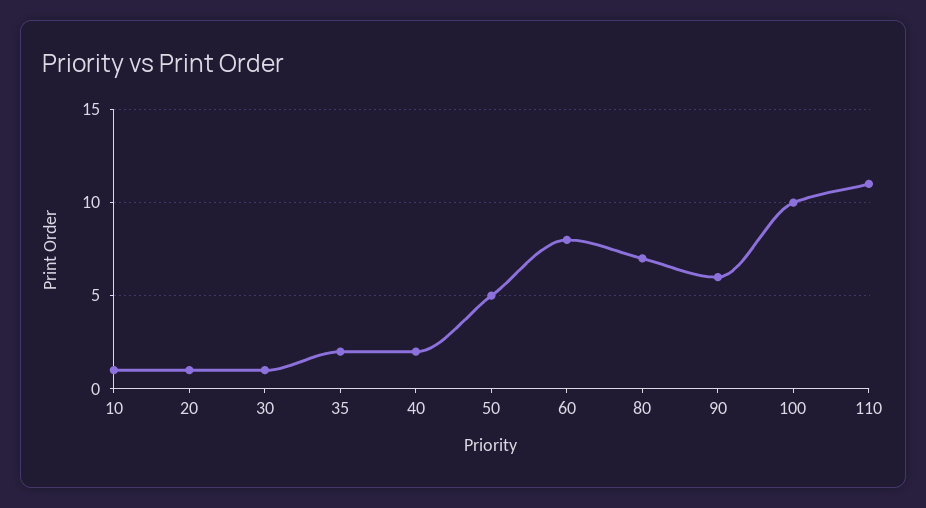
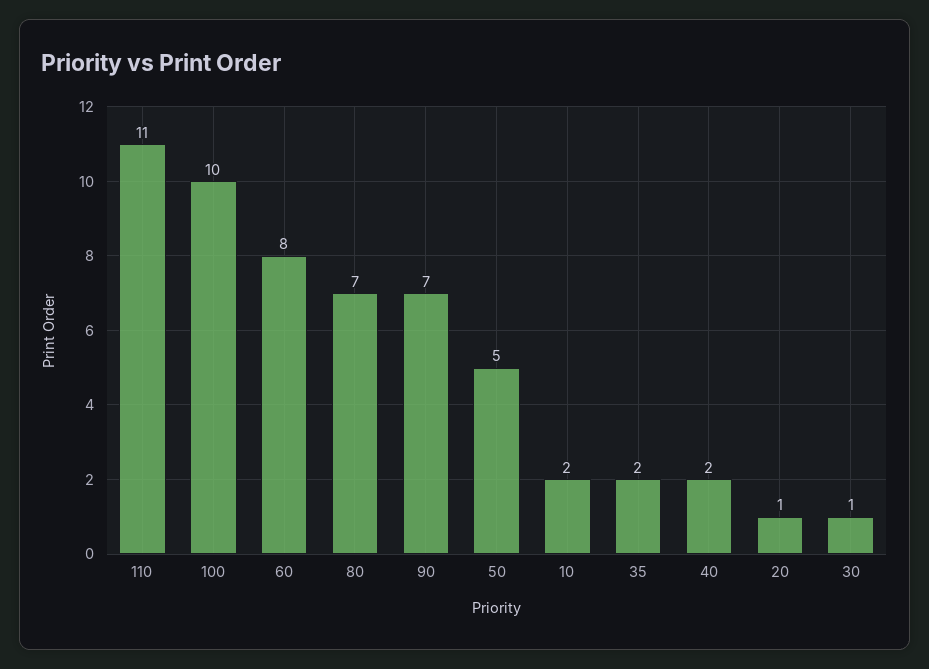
10: 1 -> 2
90: 6 -> 7

